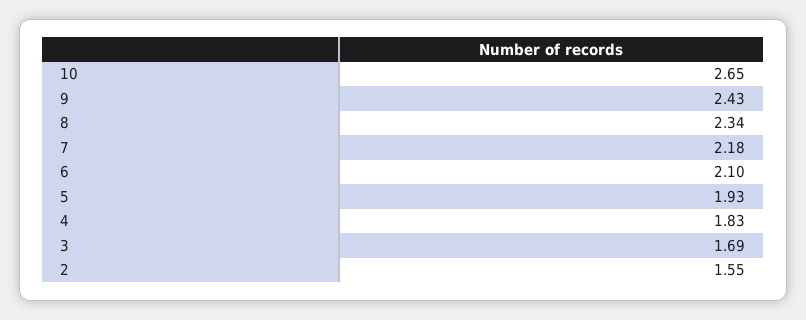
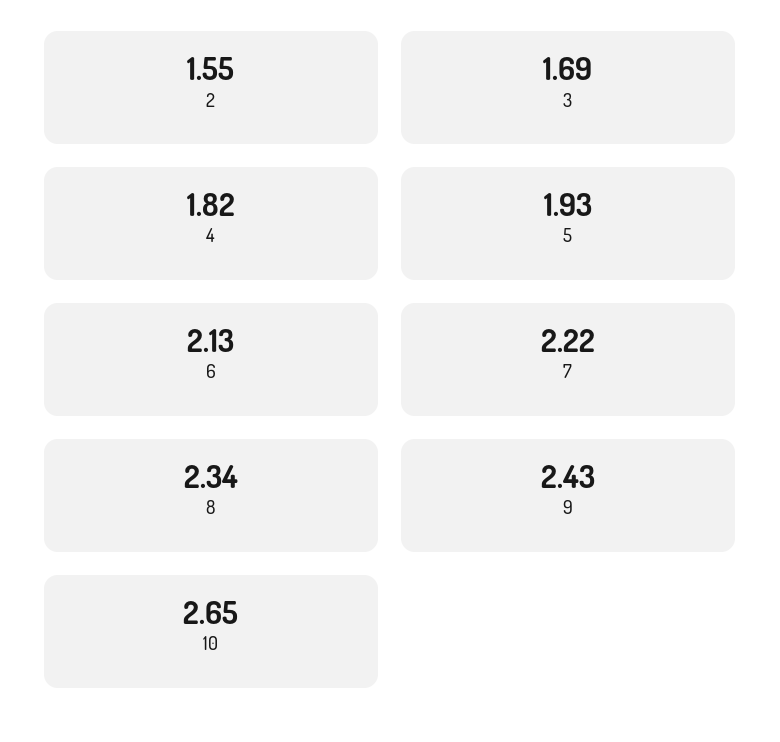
7: 2.18 -> 2.22
6: 2.1 -> 2.13
4: 1.83 -> 1.82

